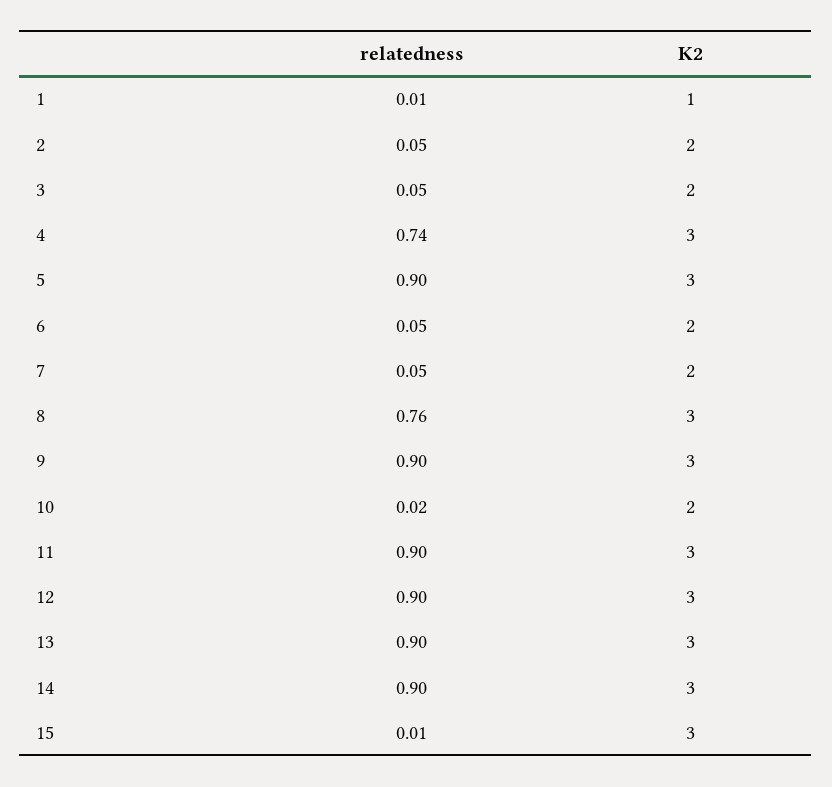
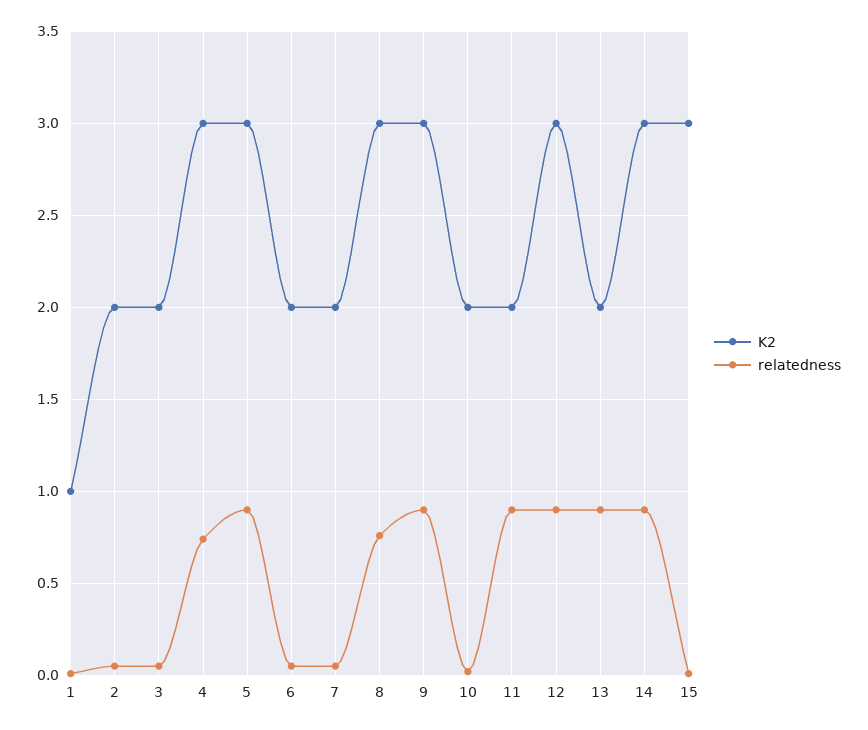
K2, 11: 3 -> 2
K2, 13: 3 -> 2

